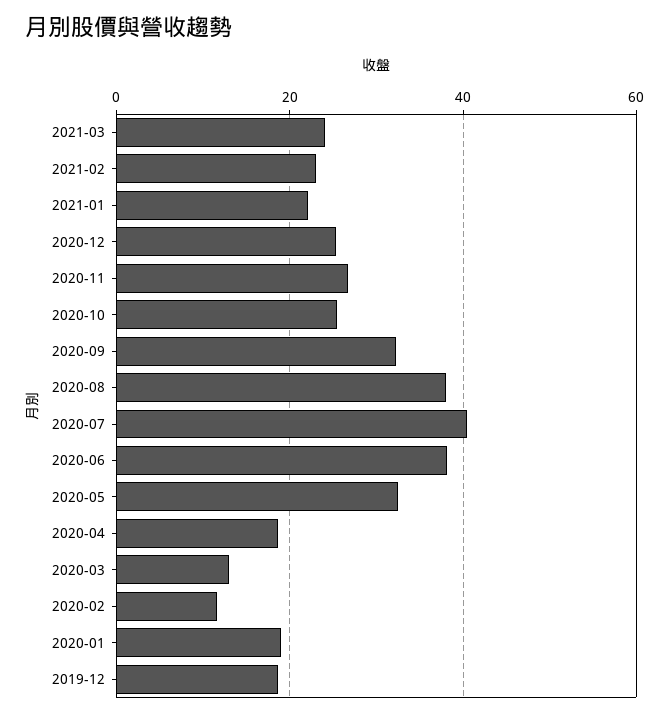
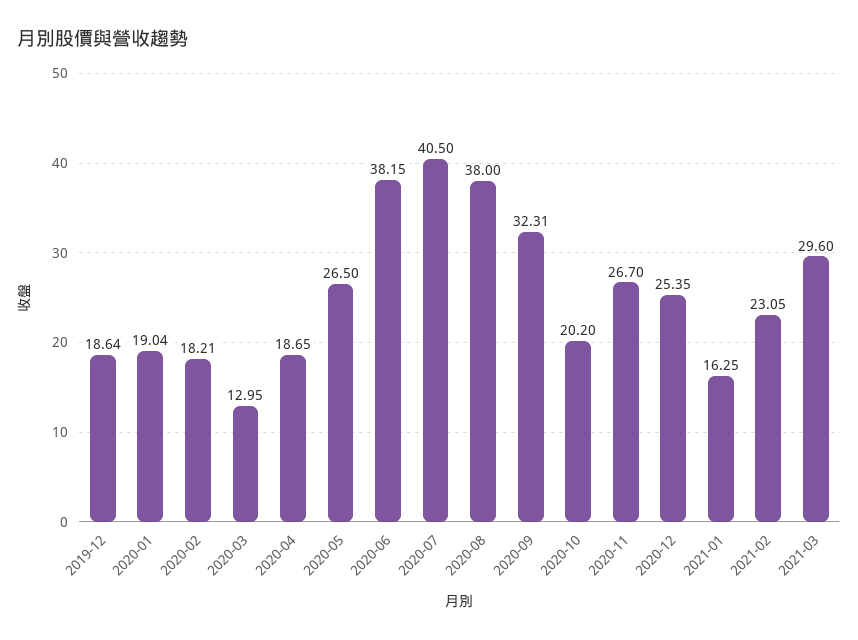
2021-03: 24 -> 29.6
2021-01: 22 -> 16.25
2020-10: 26 -> 20.2
2020-05: 32 -> 26.5
2020-02: 12 -> 18.21

